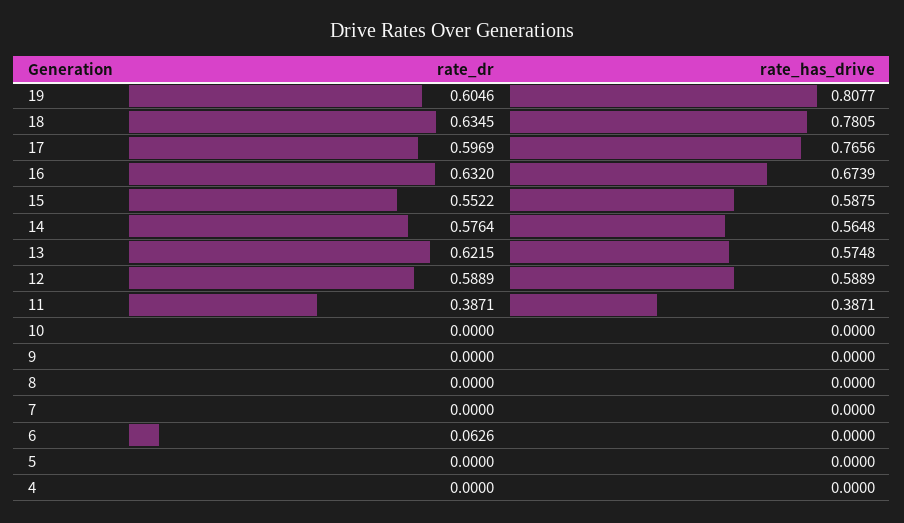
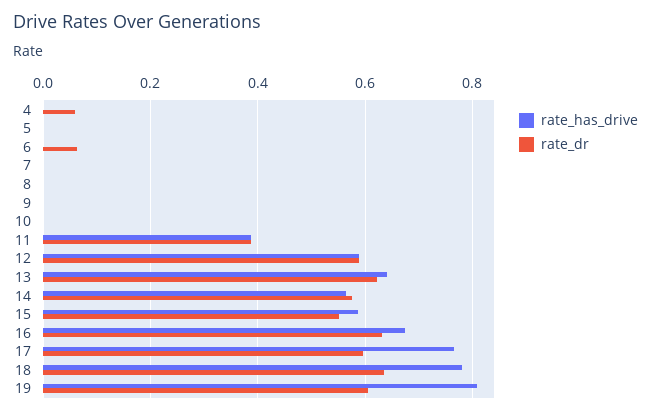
rate_has_drive, 13: 0.5748 -> 0.64
rate_dr, 4: 0 -> 0.06

